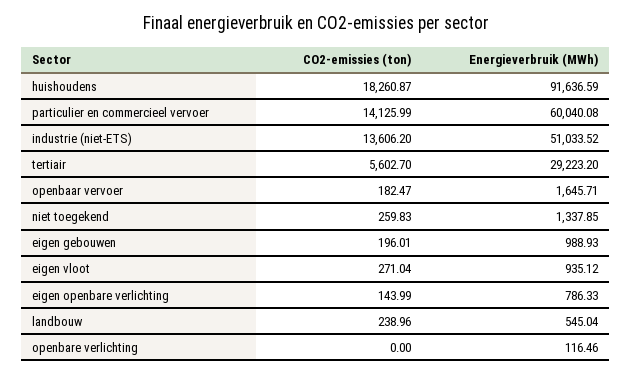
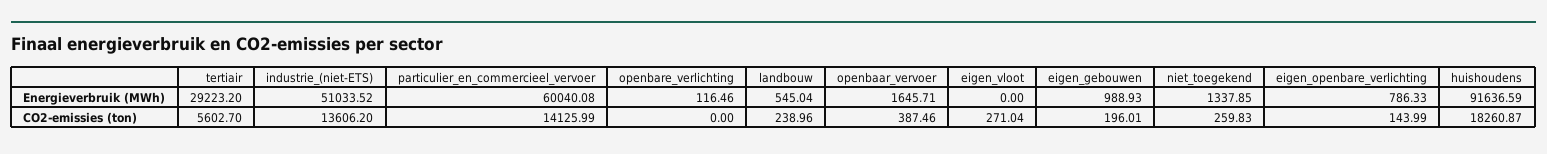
CO2-emissies (ton), openbaar vervoer: 182.47 -> 387.46
Energieverbruik (MWh), eigen vloot: 935.12 -> 0

